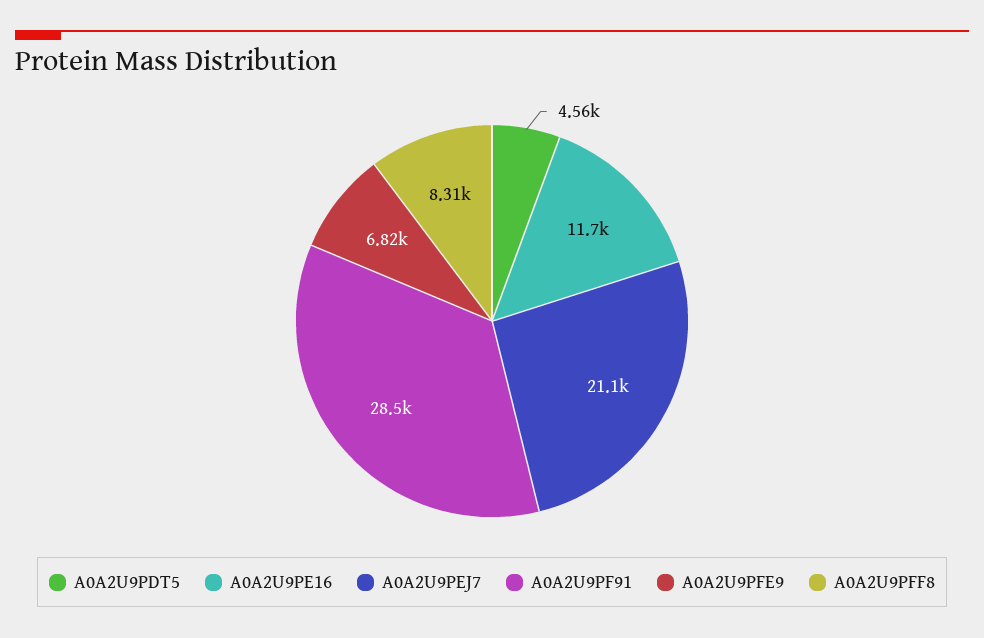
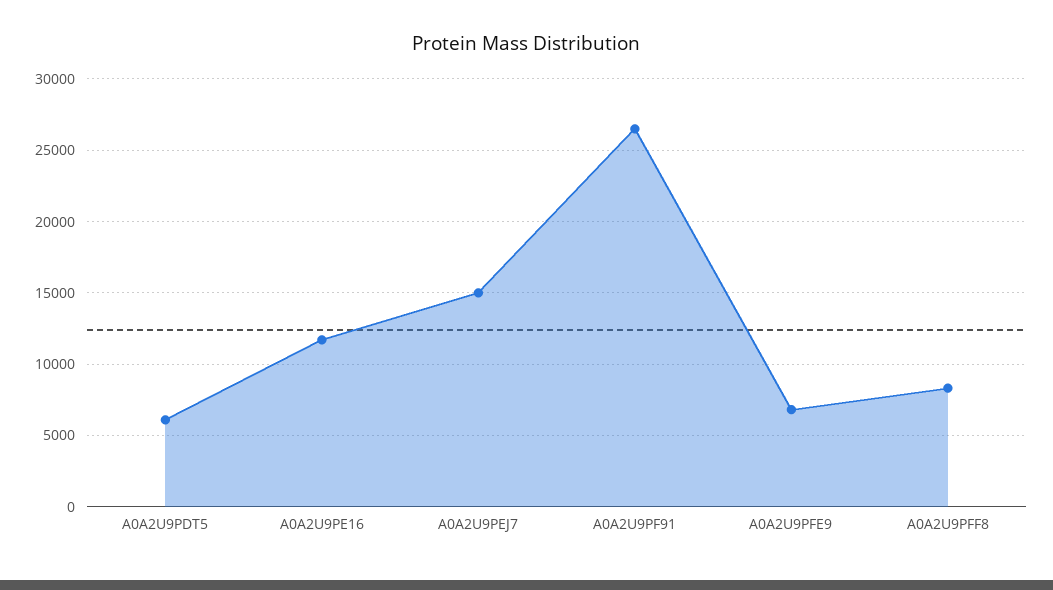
A0A2U9PDT5: 4560 -> 6000
A0A2U9PEJ7: 21100 -> 15000
A0A2U9PF91: 28500 -> 26500

